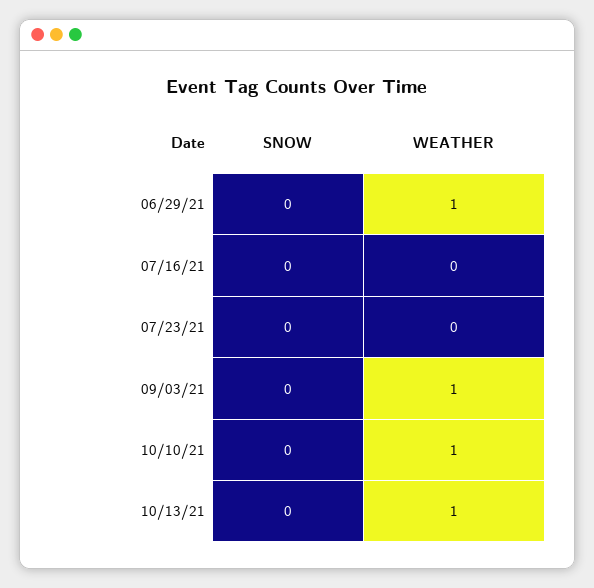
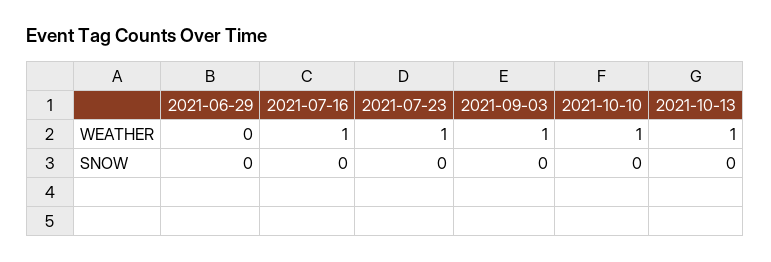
WEATHER, 06/29/21: 1 -> 0
WEATHER, 07/16/21: 0 -> 1
WEATHER, 07/23/21: 0 -> 1

